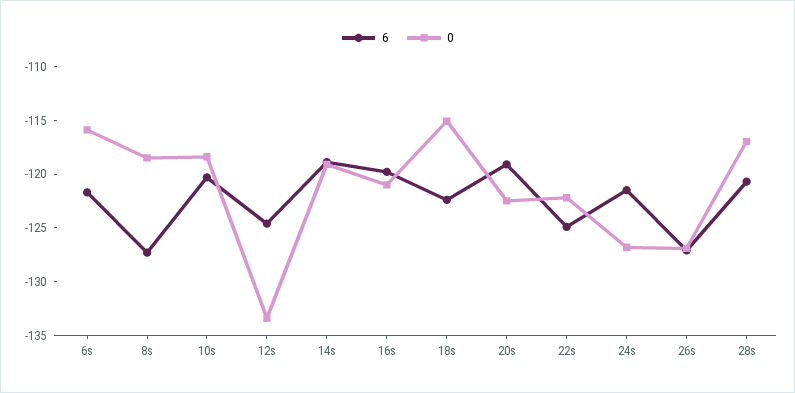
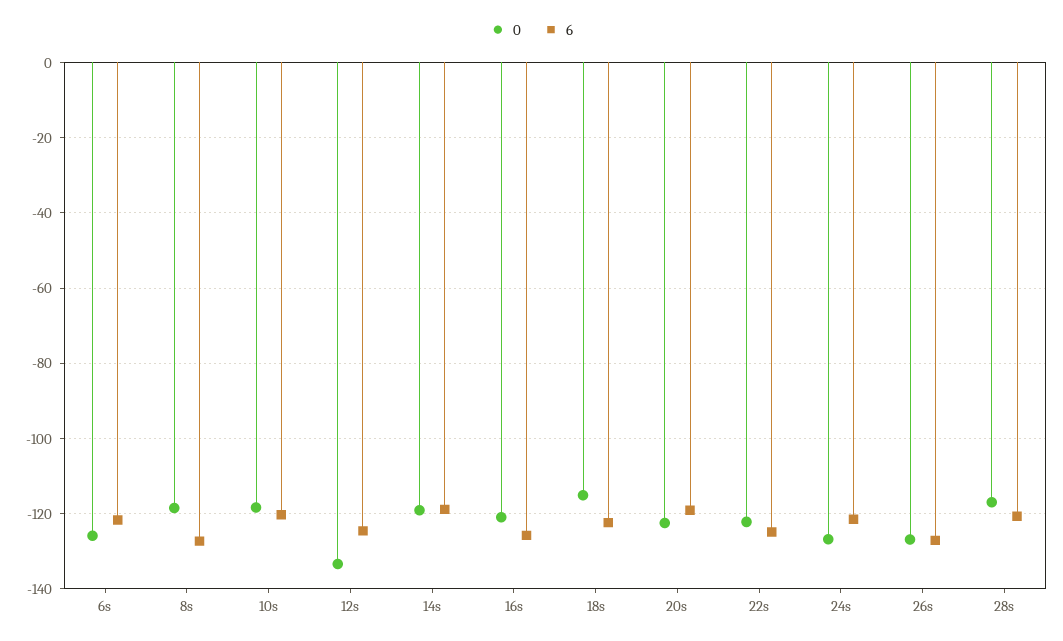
0, 6s: -116 -> -126
6, 16s: -120 -> -126

